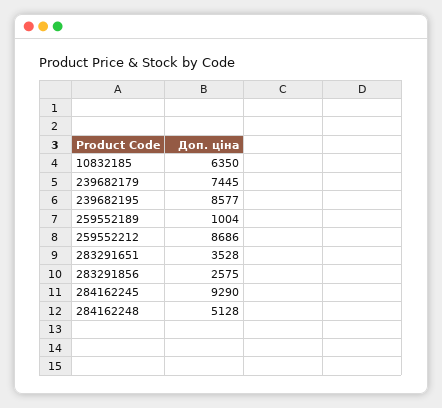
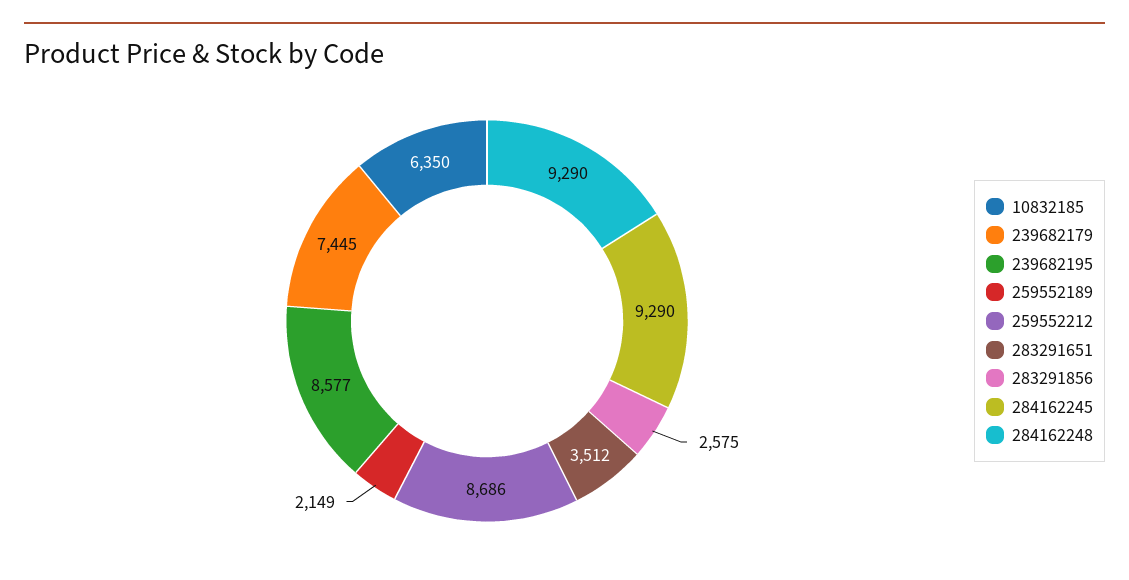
259552189: 1004 -> 2149
283291651: 3528 -> 3512
284162248: 5128 -> 9290

